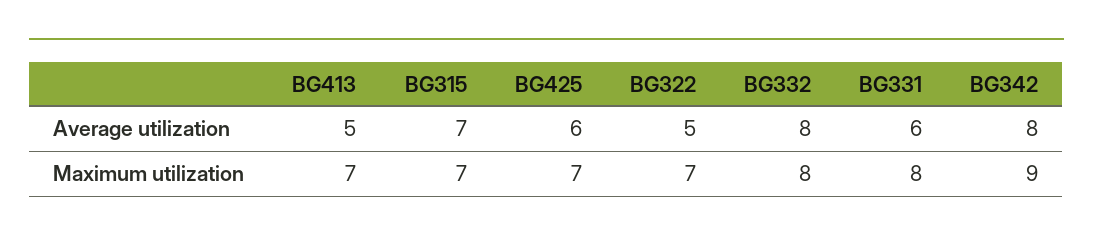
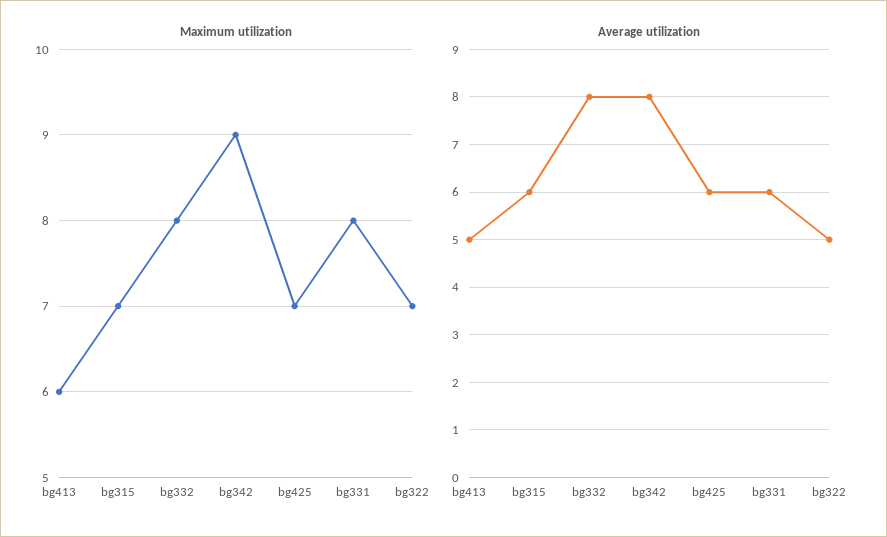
Average utilization, BG315: 7 -> 6
Maximum utilization, BG413: 7 -> 6

